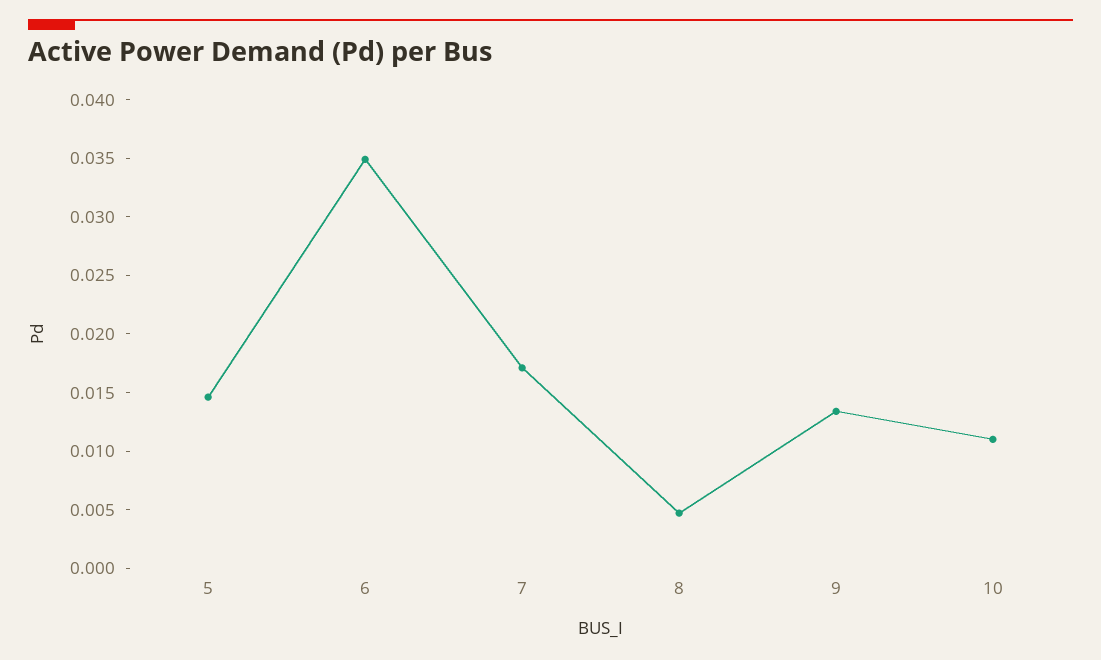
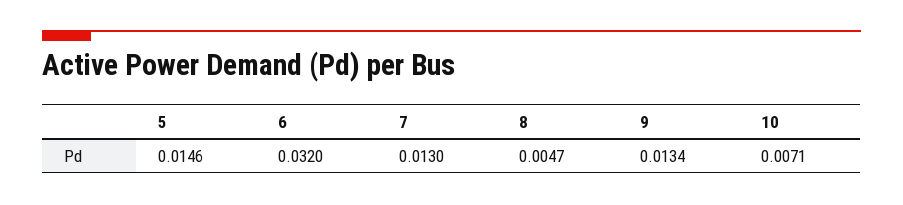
6: 0.035 -> 0.032
7: 0.017 -> 0.013
10: 0.011 -> 0.0071

